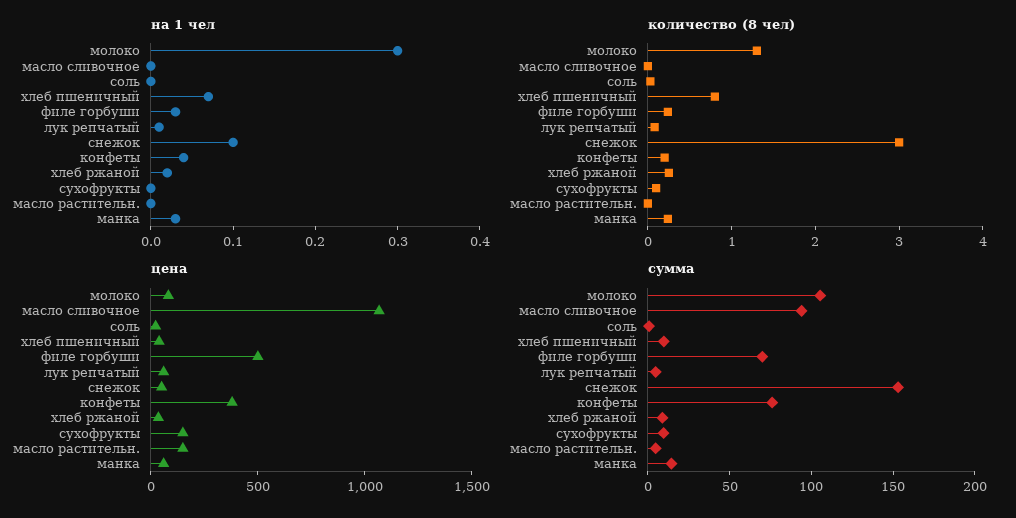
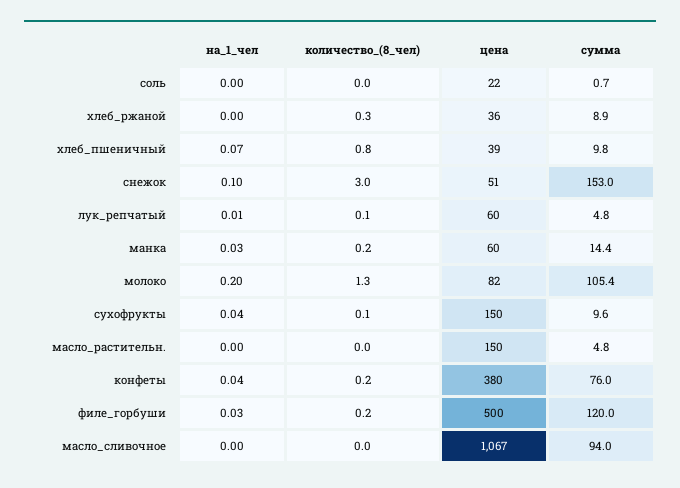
на 1 чел, молоко: 0.3 -> 0.2
на 1 чел, хлеб ржаной: 0.02 -> 0
на 1 чел, сухофрукты: 0 -> 0.04
сумма, филе горбуши: 70 -> 120

